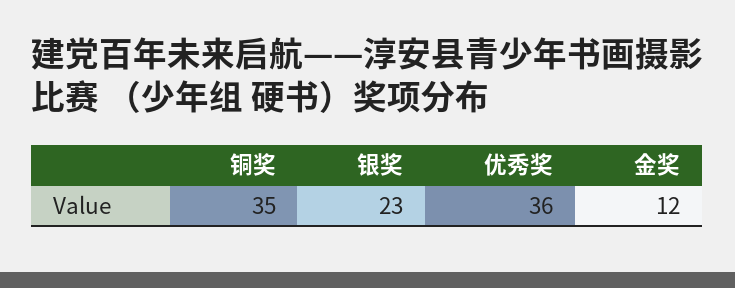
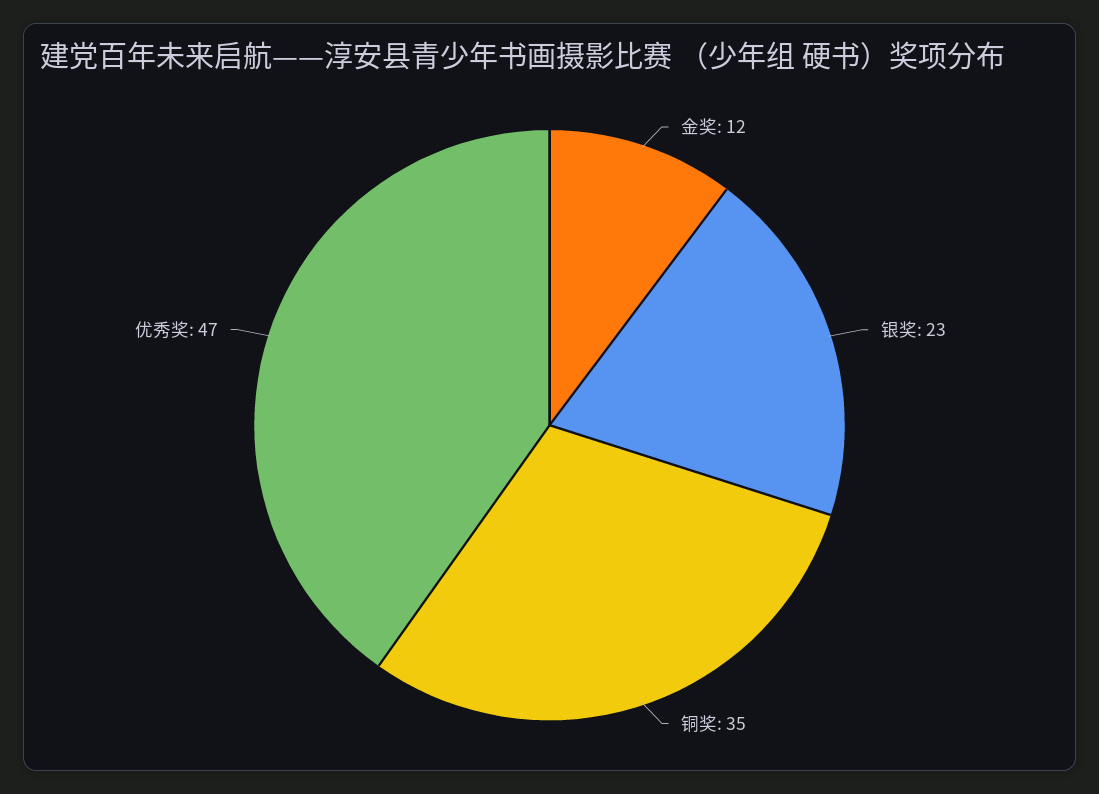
优秀奖: 36 -> 47

